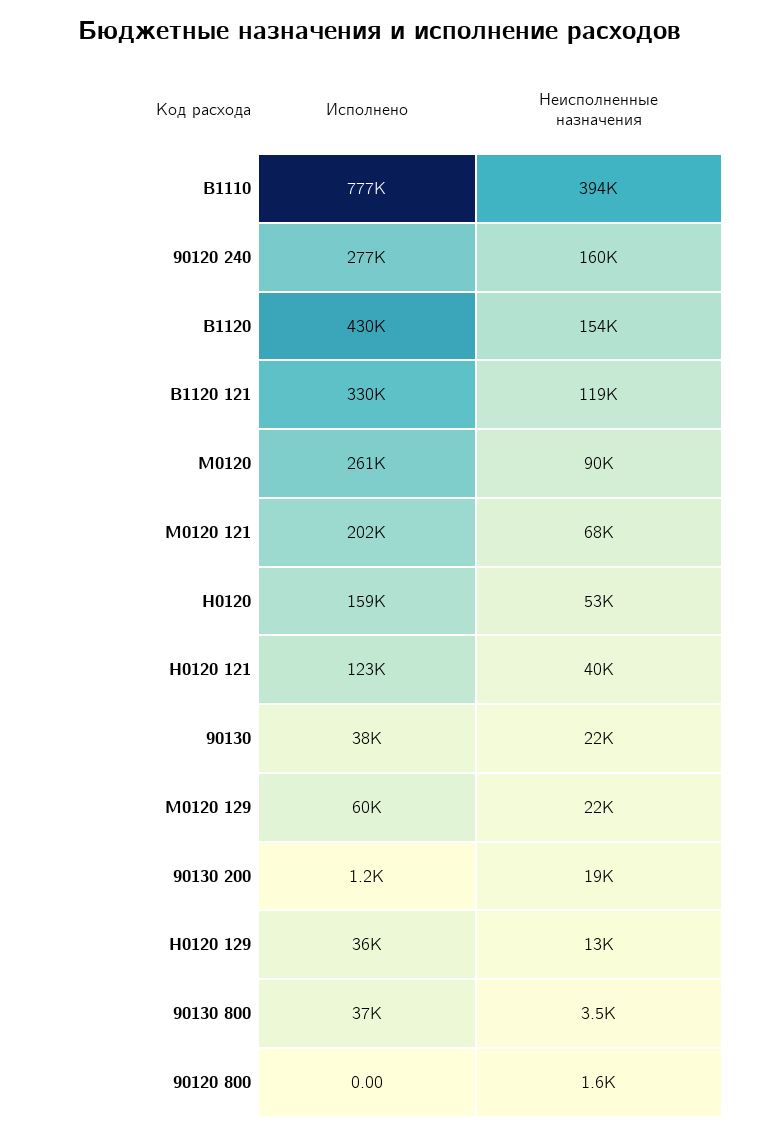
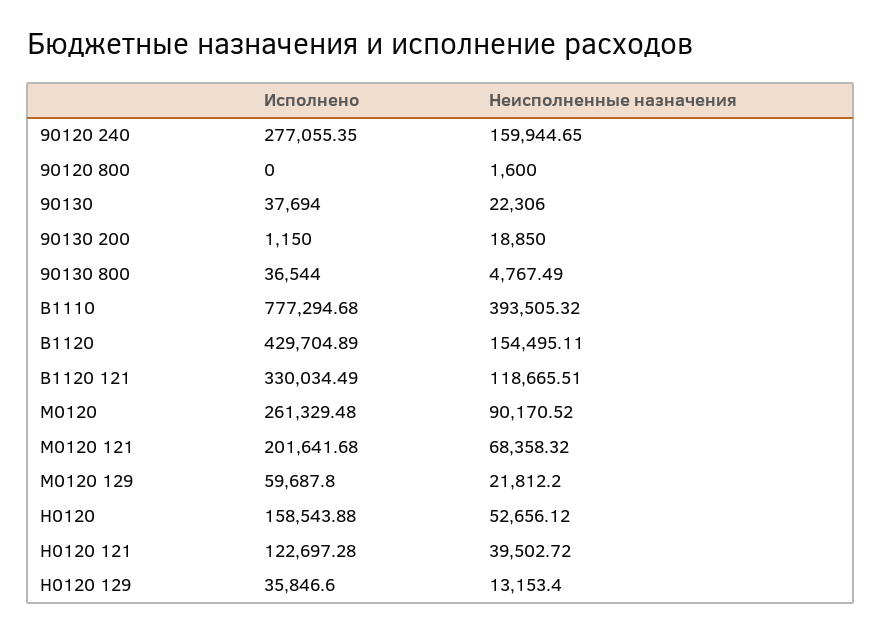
Неисполненные назначения, 90130 800: 3500 -> 4767.49

